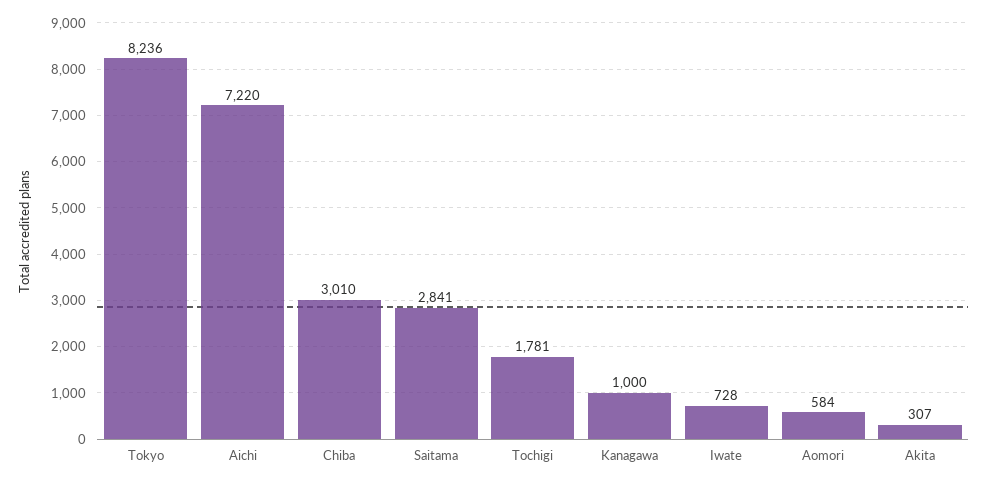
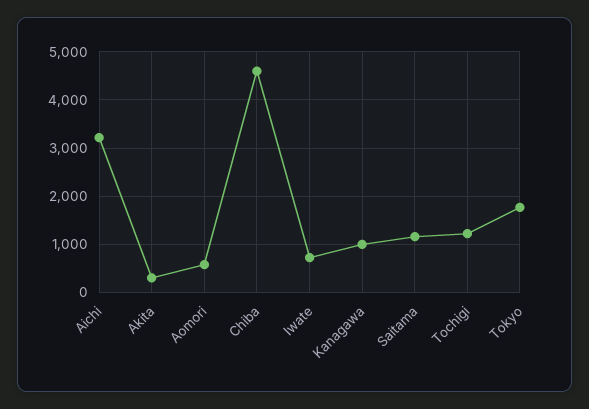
Tokyo: 8236 -> 1800
Aichi: 7220 -> 3200
Chiba: 3010 -> 4600
Saitama: 2841 -> 1200
Tochigi: 1781 -> 1200

